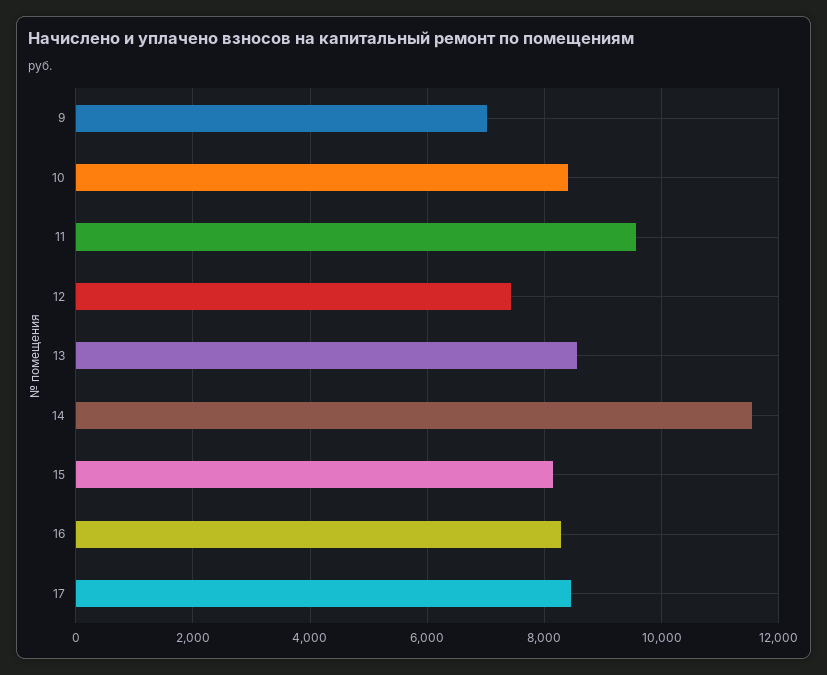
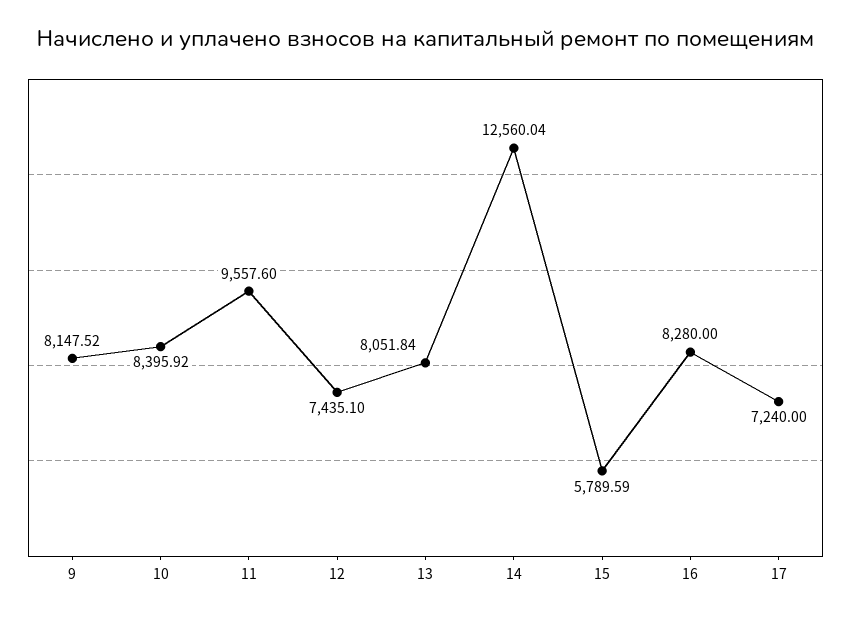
9: 7000 -> 8147.52
13: 8600 -> 8051.84
14: 11600 -> 12560.04
15: 8200 -> 5789.59
17: 8400 -> 7240

